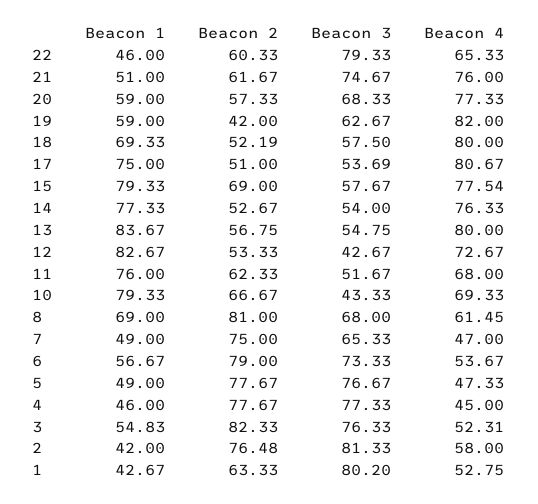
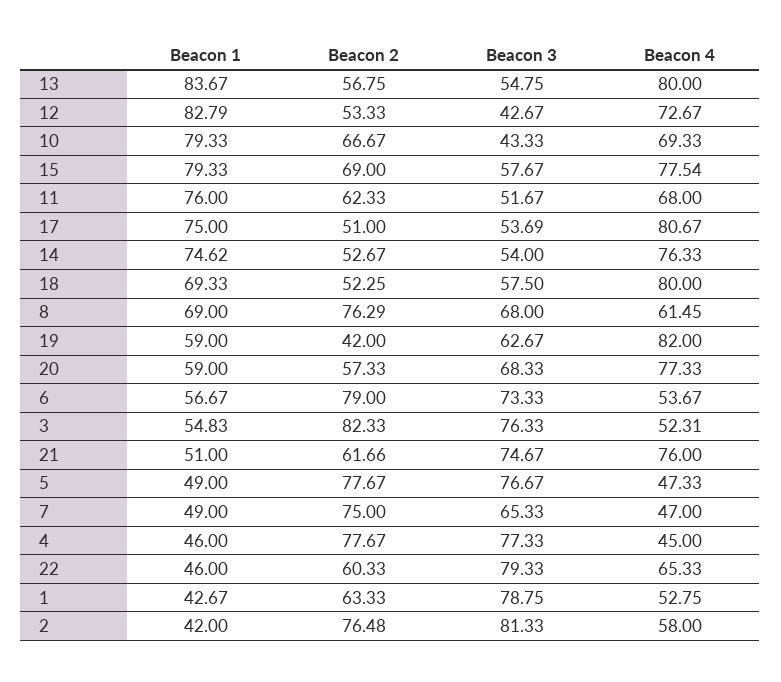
Beacon 2, 21: 61.67 -> 61.66
Beacon 2, 18: 52.19 -> 52.25
Beacon 1, 14: 77.33 -> 74.62
Beacon 1, 12: 82.67 -> 82.79
Beacon 2, 8: 81 -> 76.29
Beacon 3, 1: 80.2 -> 78.75

